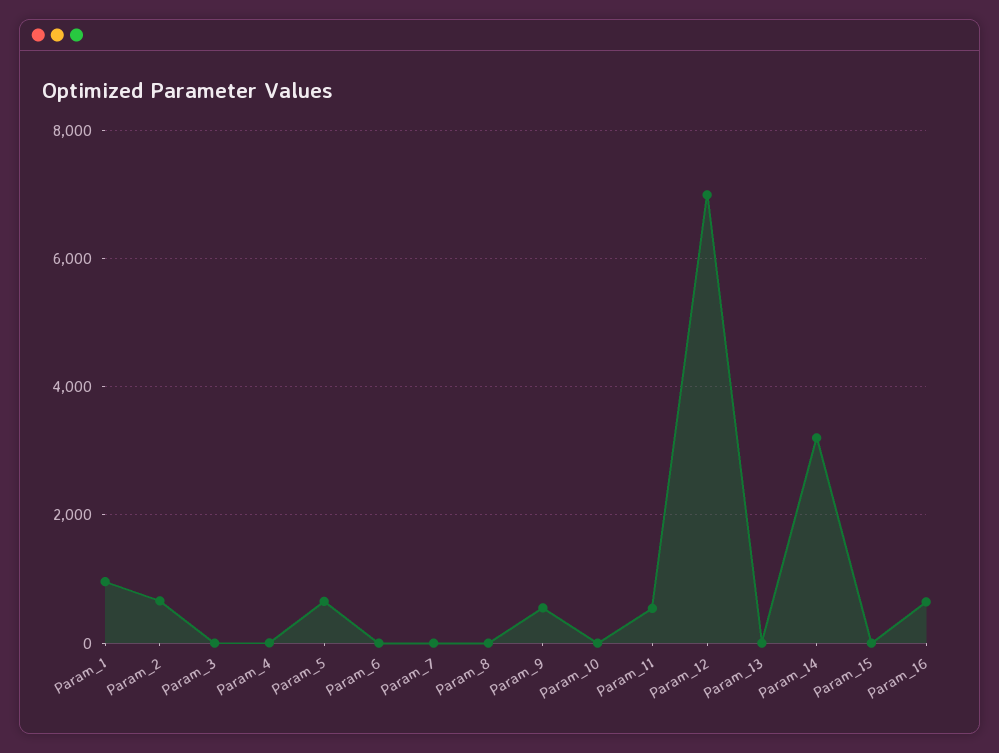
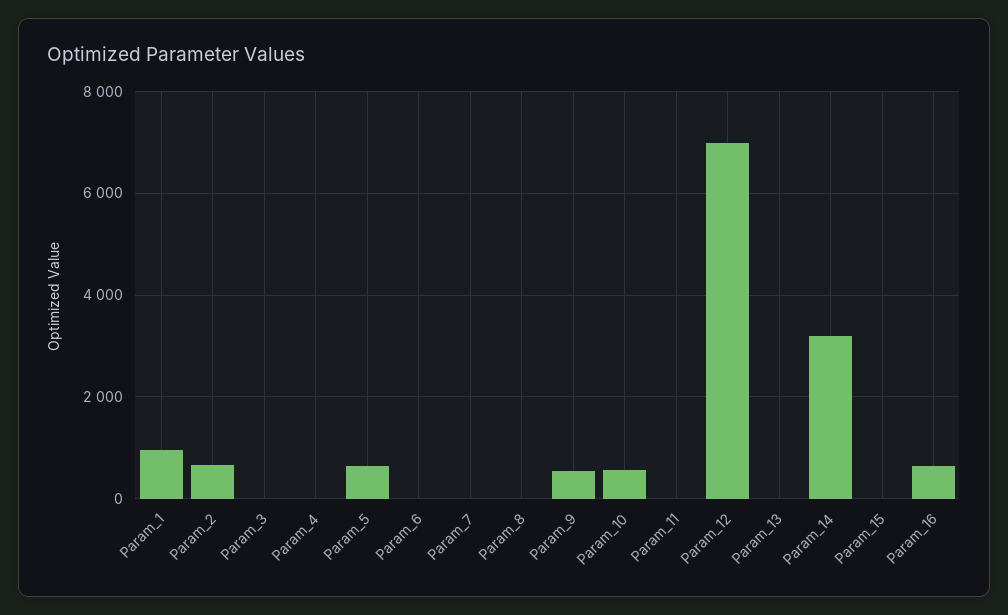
Param_10: 0 -> 600
Param_11: 600 -> 0

